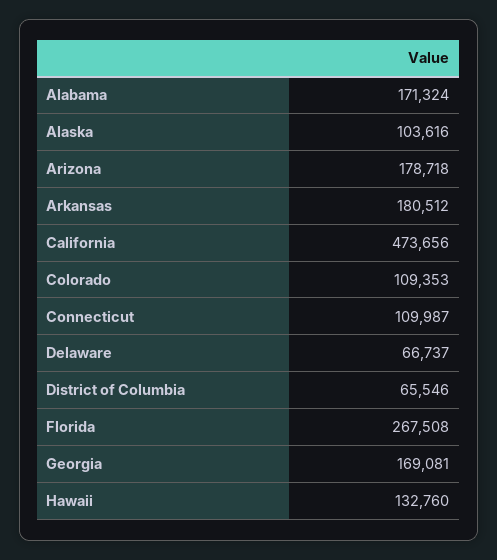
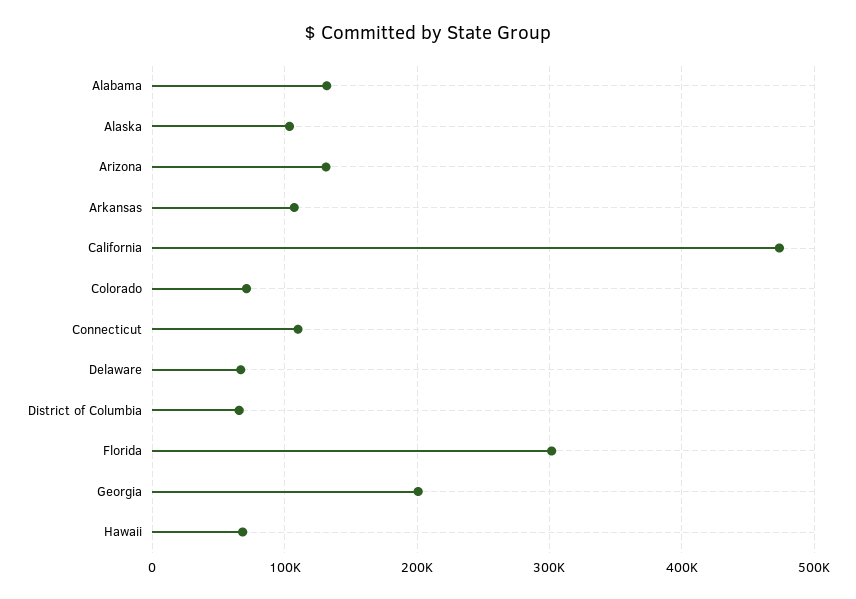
Alabama: 171324 -> 130000
Arizona: 178718 -> 130000
Arkansas: 180512 -> 110000
Colorado: 109353 -> 70000
Florida: 267508 -> 300000
Georgia: 169081 -> 200000
Hawaii: 132760 -> 70000

